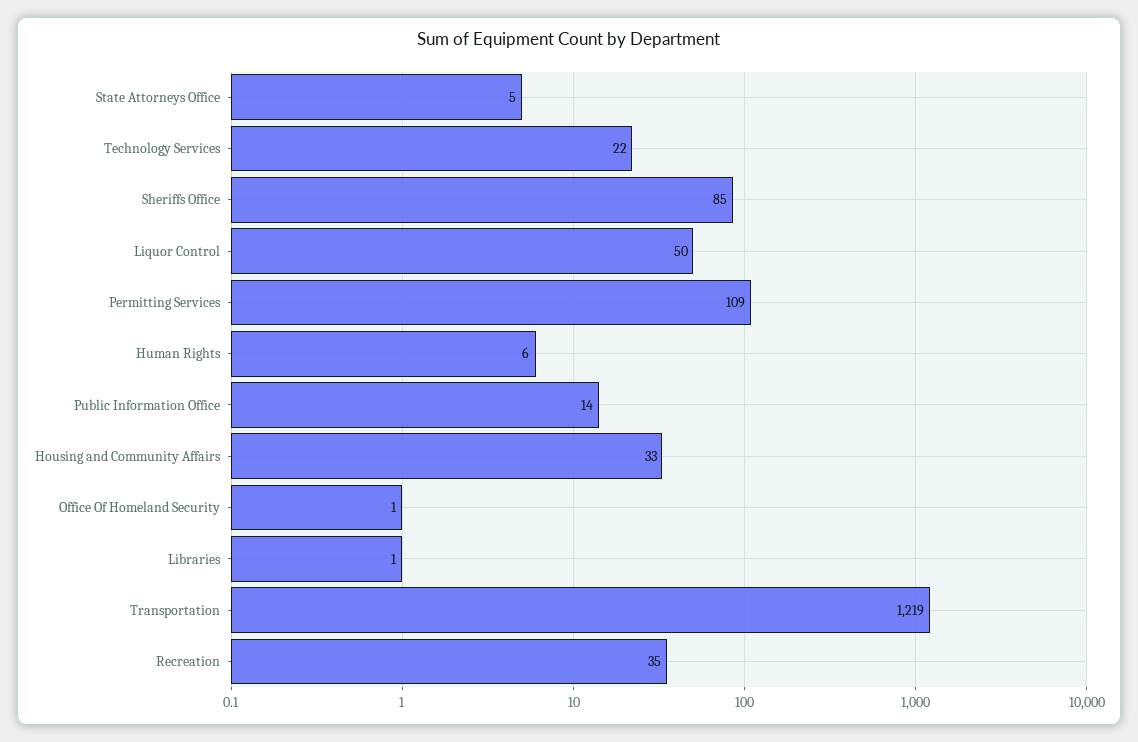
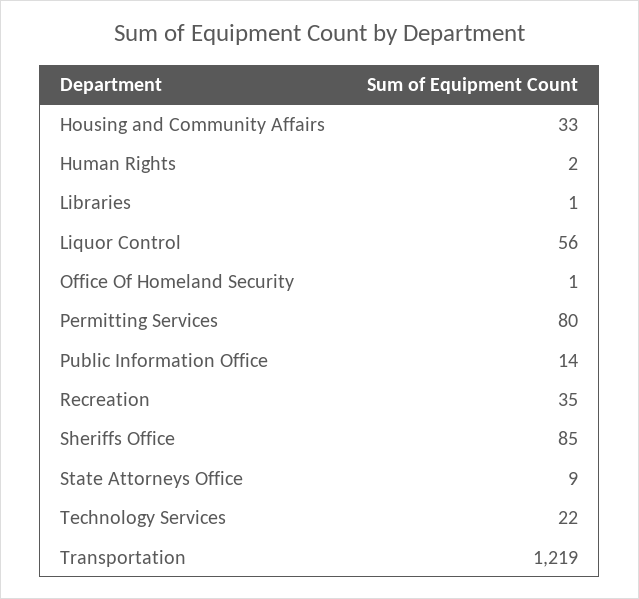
State Attorneys Office: 5 -> 9
Liquor Control: 50 -> 56
Permitting Services: 109 -> 80
Human Rights: 6 -> 2

